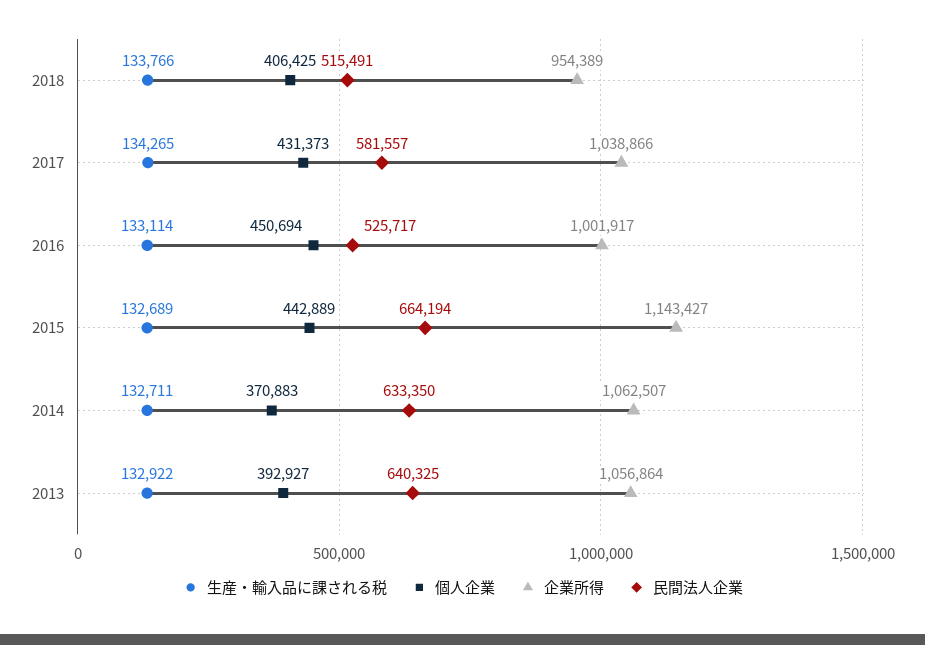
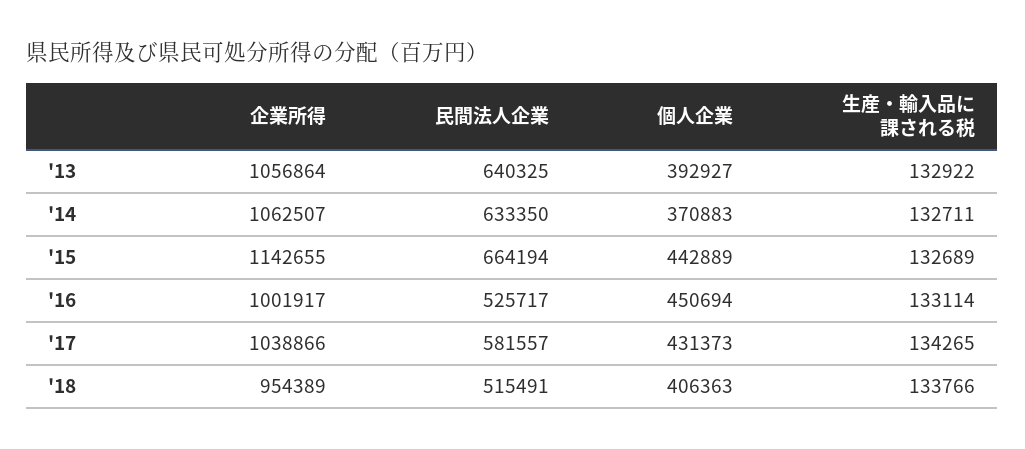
個人企業, 2018: 406425 -> 406363
企業所得, 2015: 1143427 -> 1142655

